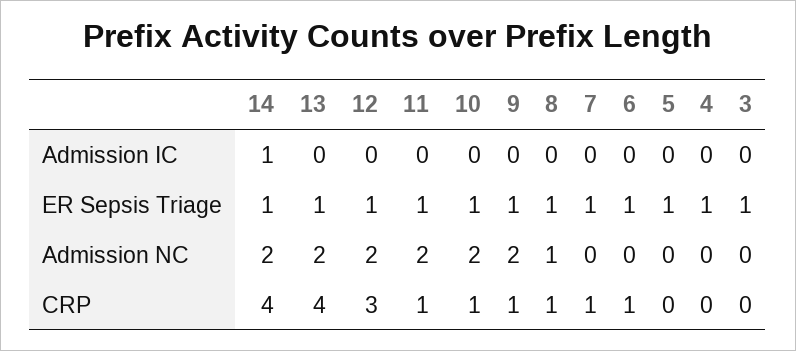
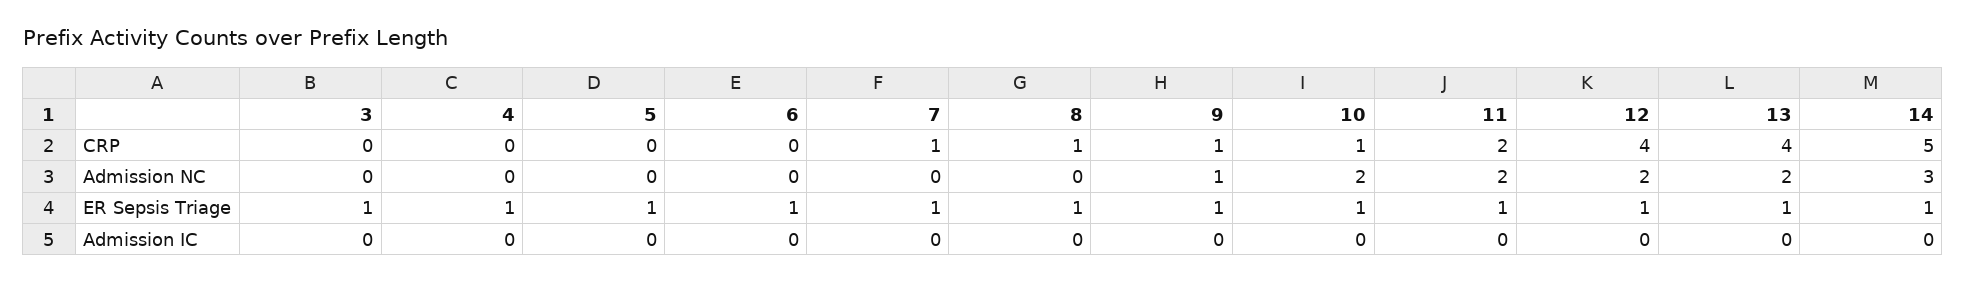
14, Admission IC: 1 -> 0
14, Admission NC: 2 -> 3
9, Admission NC: 2 -> 1
8, Admission NC: 1 -> 0
14, CRP: 4 -> 5
12, CRP: 3 -> 4
11, CRP: 1 -> 2
6, CRP: 1 -> 0

